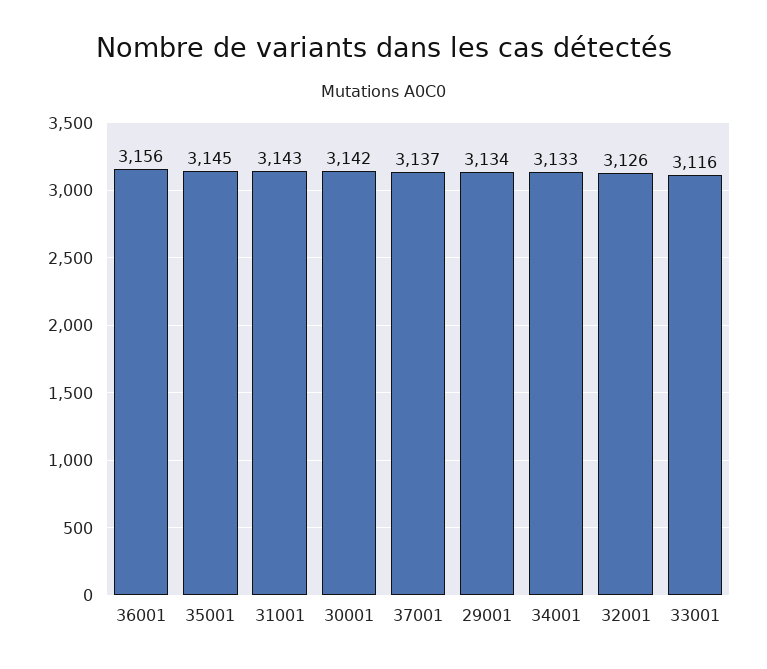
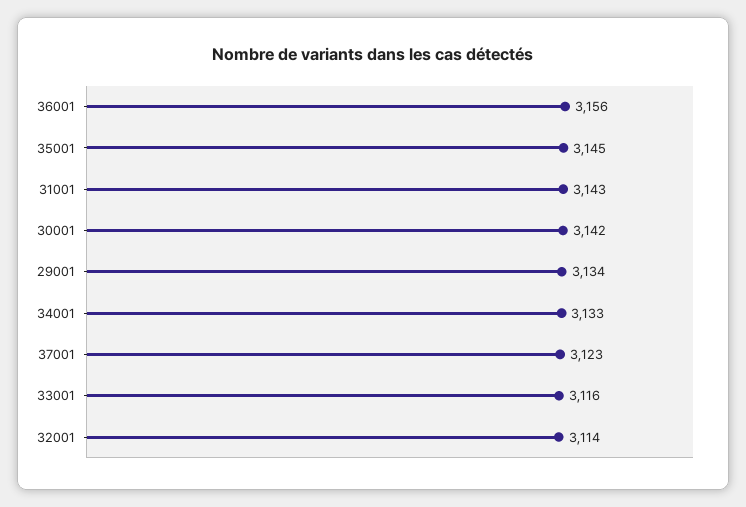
37001: 3137 -> 3123
32001: 3126 -> 3114

